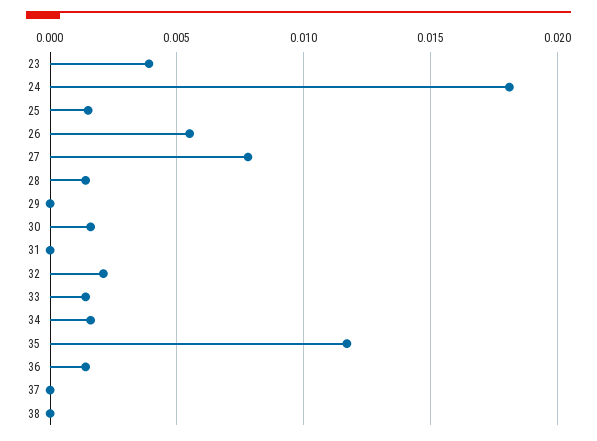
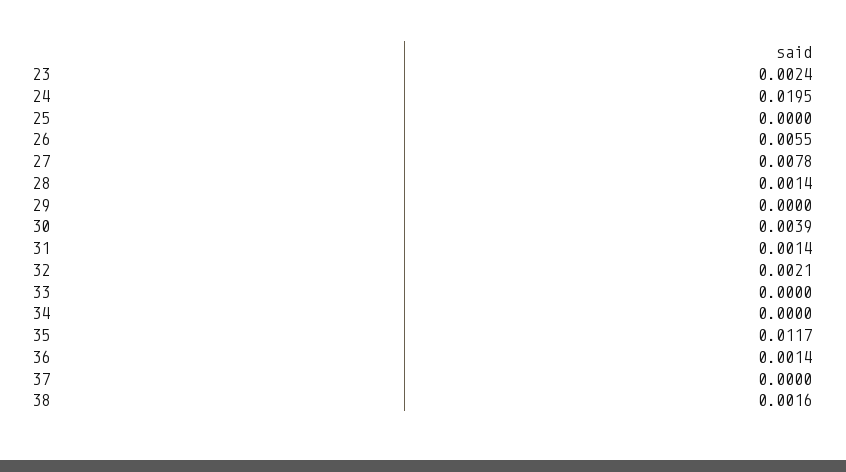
23: 0.004 -> 0.0024
24: 0.018 -> 0.0195
25: 0.0015 -> 0
30: 0.0015 -> 0.0039
31: 0 -> 0.0014
33: 0.0015 -> 0
34: 0.0015 -> 0
38: 0 -> 0.0016

